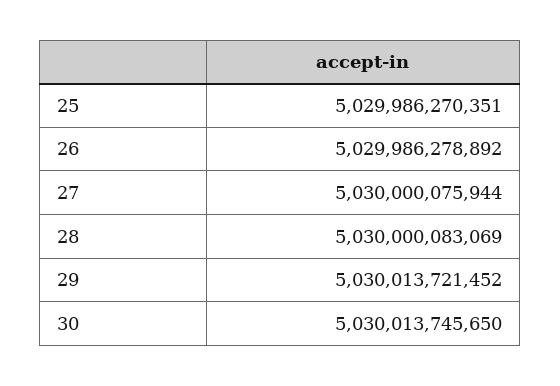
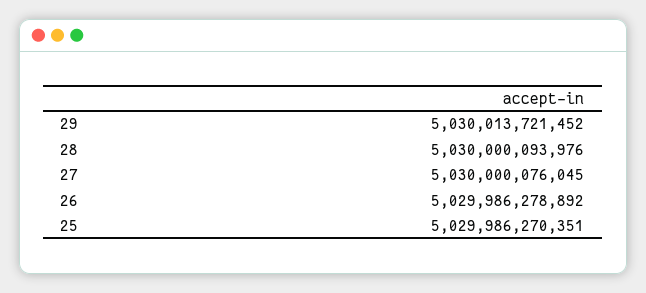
27: 5030000075944 -> 5030000076045
28: 5030000083069 -> 5030000093976
30: 5030013745650 -> none

